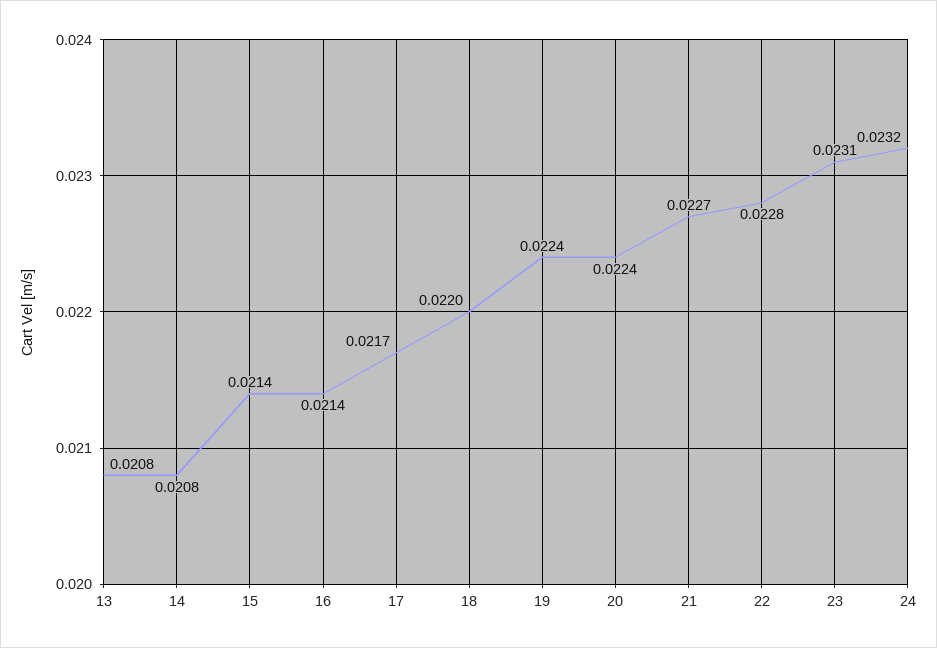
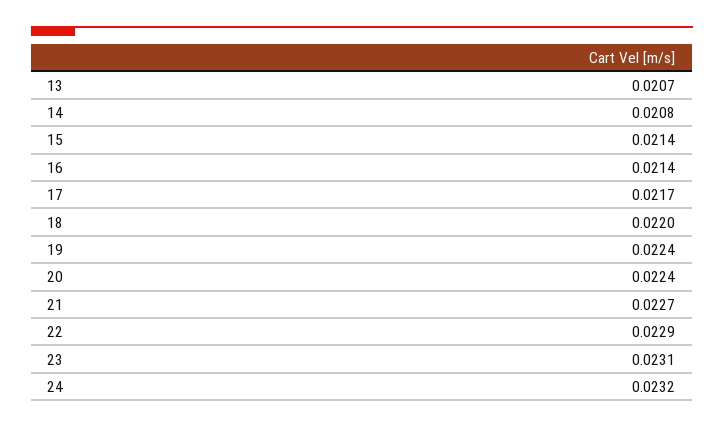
13: 0.0208 -> 0.0207
22: 0.0228 -> 0.0229

